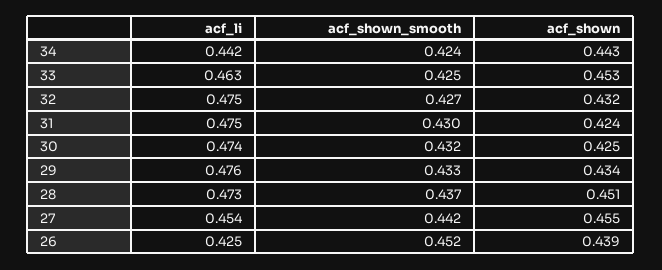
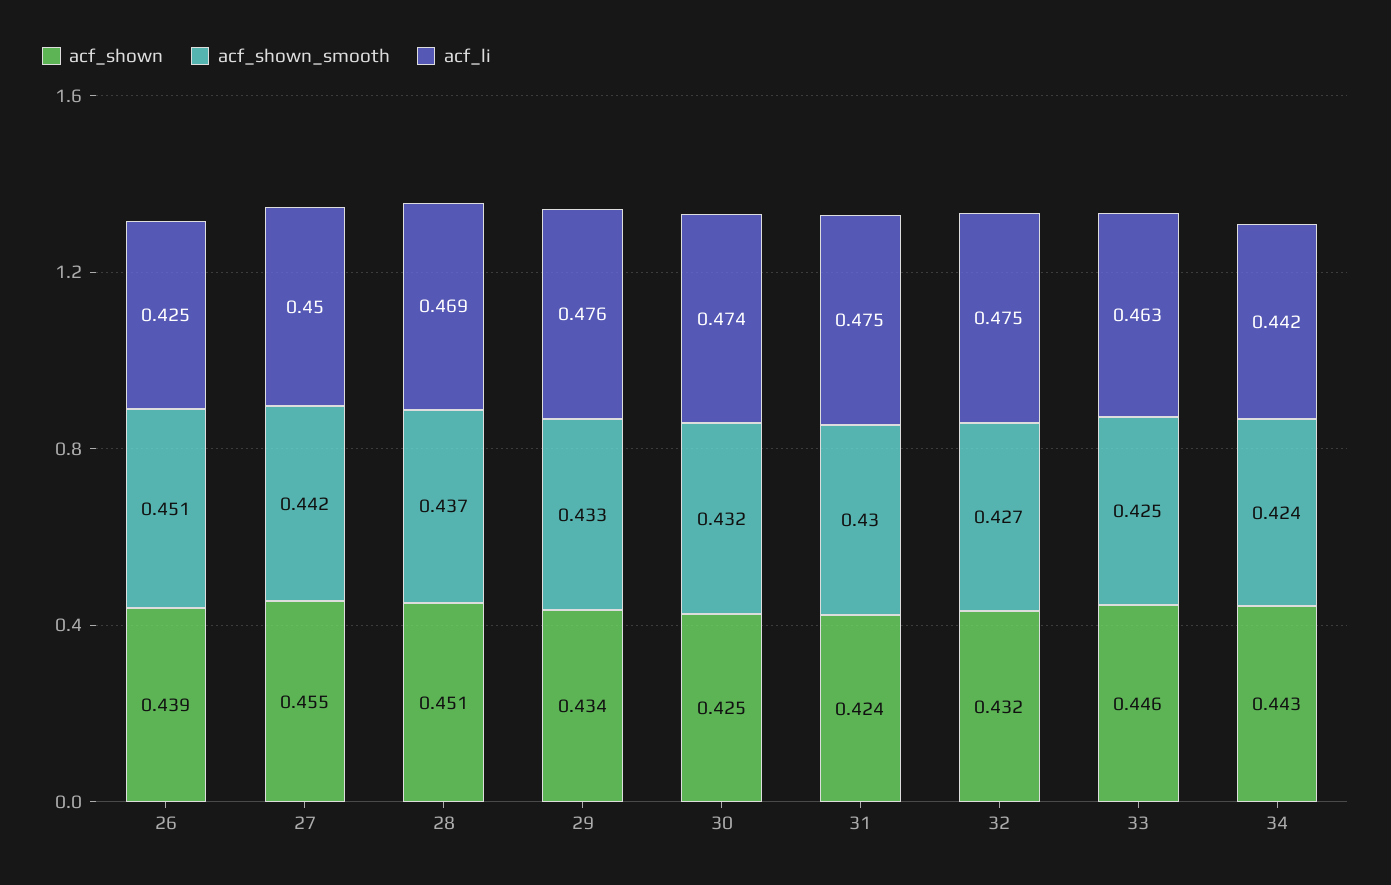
acf_shown, 33: 0.453 -> 0.446
acf_li, 28: 0.473 -> 0.469
acf_li, 27: 0.454 -> 0.45
acf_shown_smooth, 26: 0.452 -> 0.451

